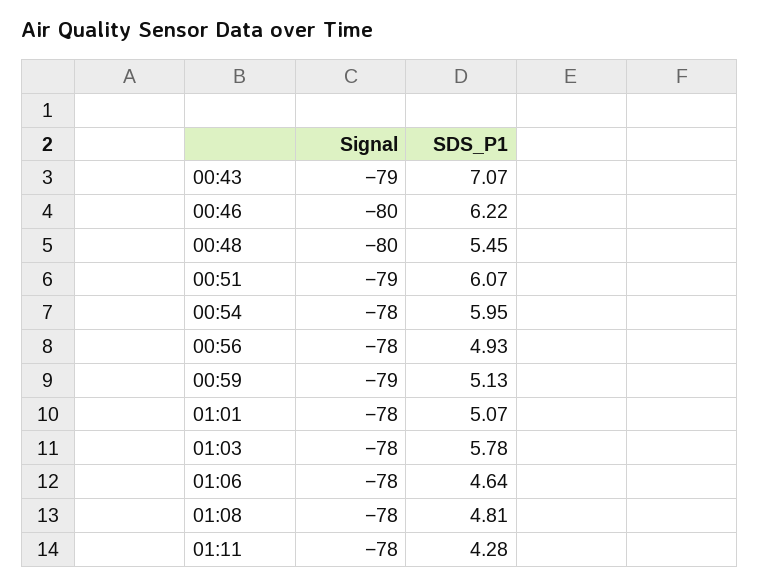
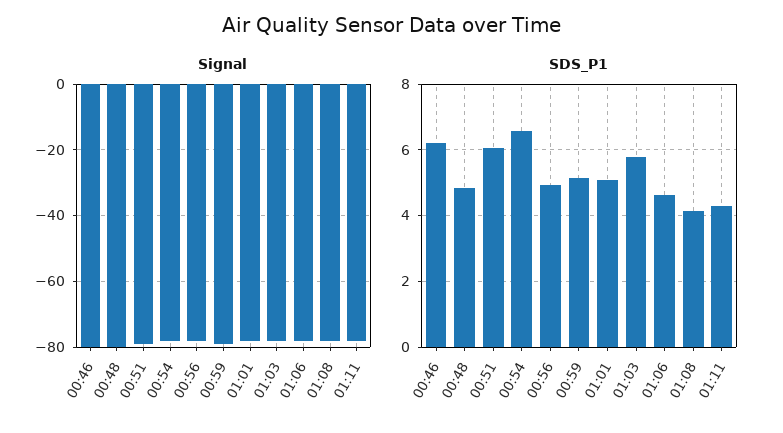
Signal, 00:43: -79 -> none
SDS_P1, 00:43: 7.07 -> none
SDS_P1, 00:48: 5.45 -> 4.8
SDS_P1, 00:54: 5.95 -> 6.6
SDS_P1, 01:08: 4.81 -> 4.2

